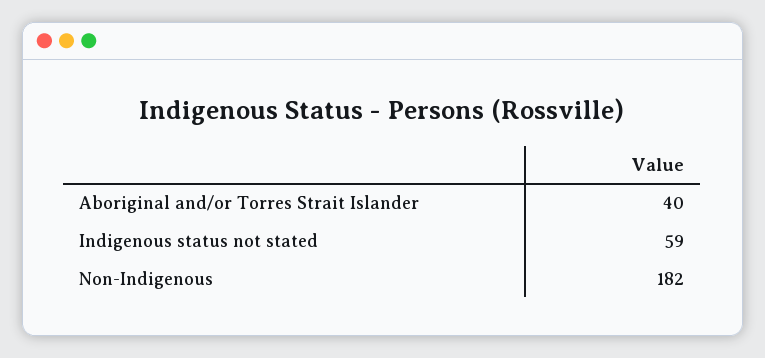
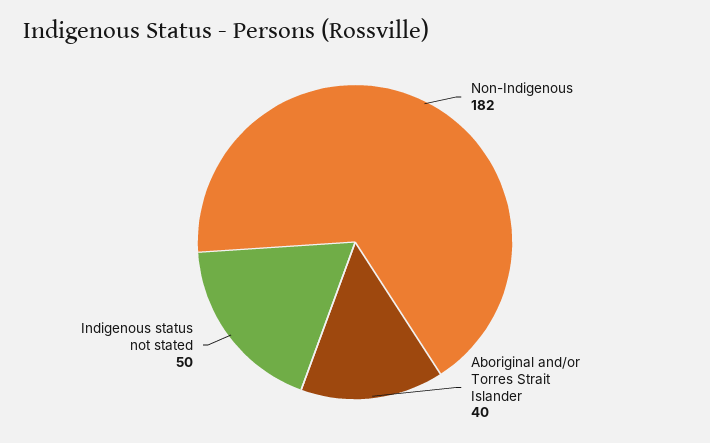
Indigenous status not stated: 59 -> 50

